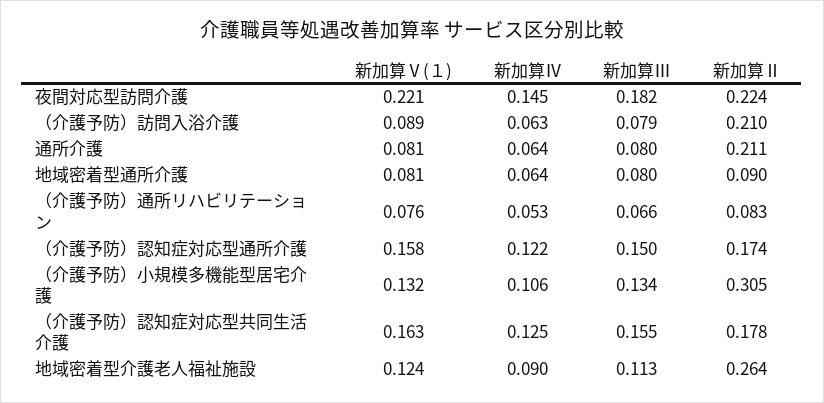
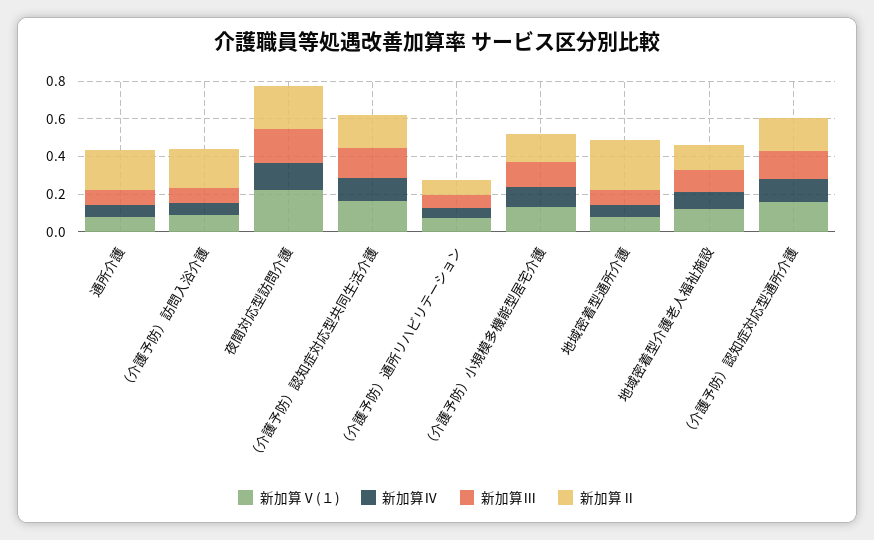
新加算Ⅱ, 地域密着型通所介護: 0.09 -> 0.25
新加算Ⅱ, （介護予防）小規模多機能型居宅介護: 0.305 -> 0.15
新加算Ⅱ, 地域密着型介護老人福祉施設: 0.264 -> 0.15

